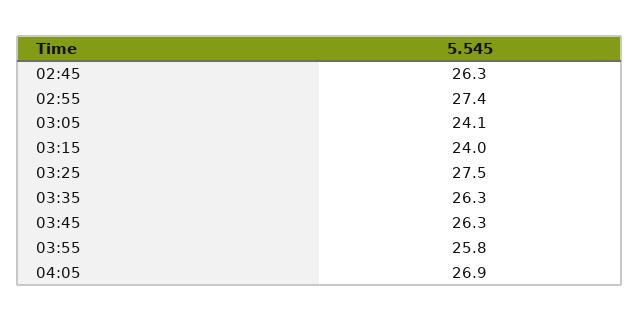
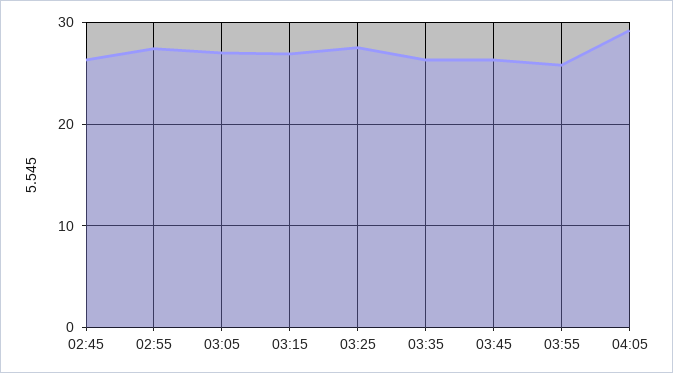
03:05: 24.1 -> 27
03:15: 24 -> 27
04:05: 26.9 -> 29

